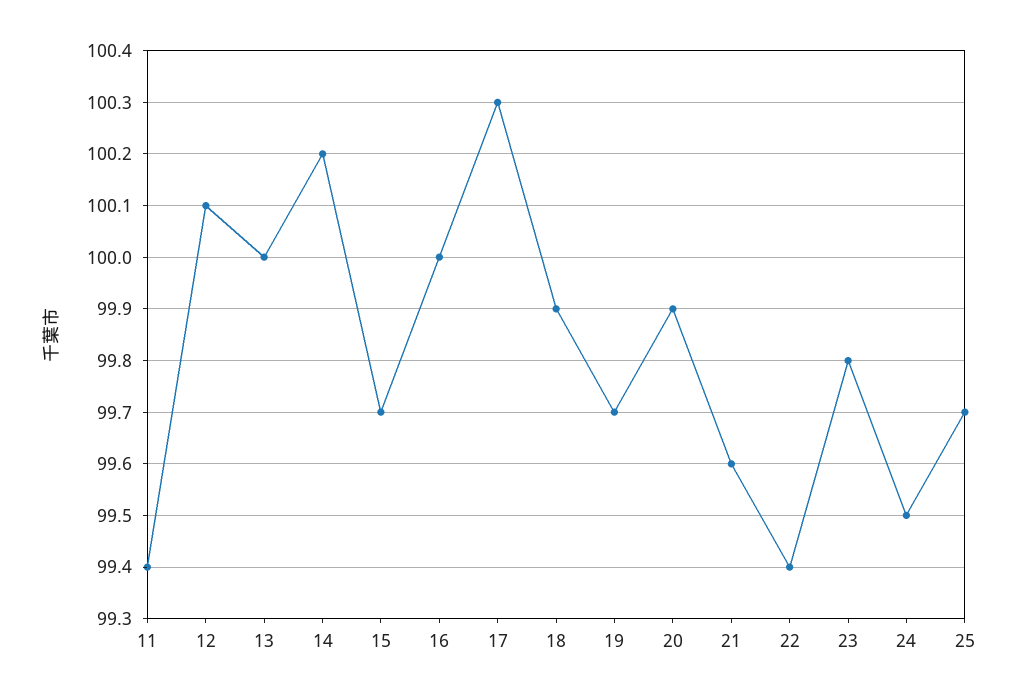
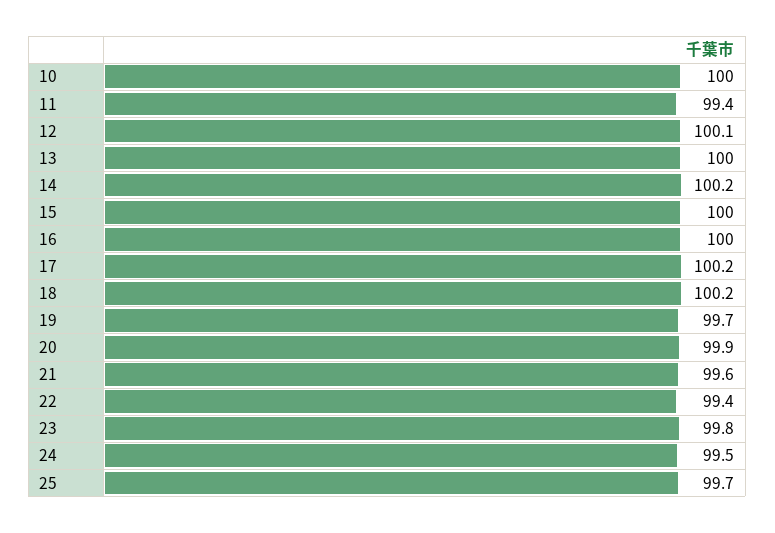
15: 99.7 -> 100
17: 100.3 -> 100.2
18: 99.9 -> 100.2
10: none -> 100

